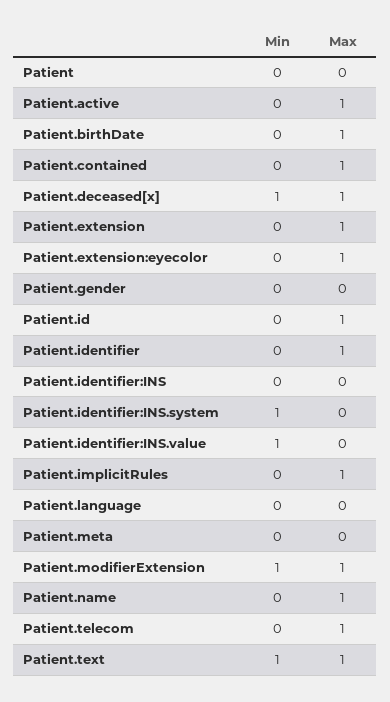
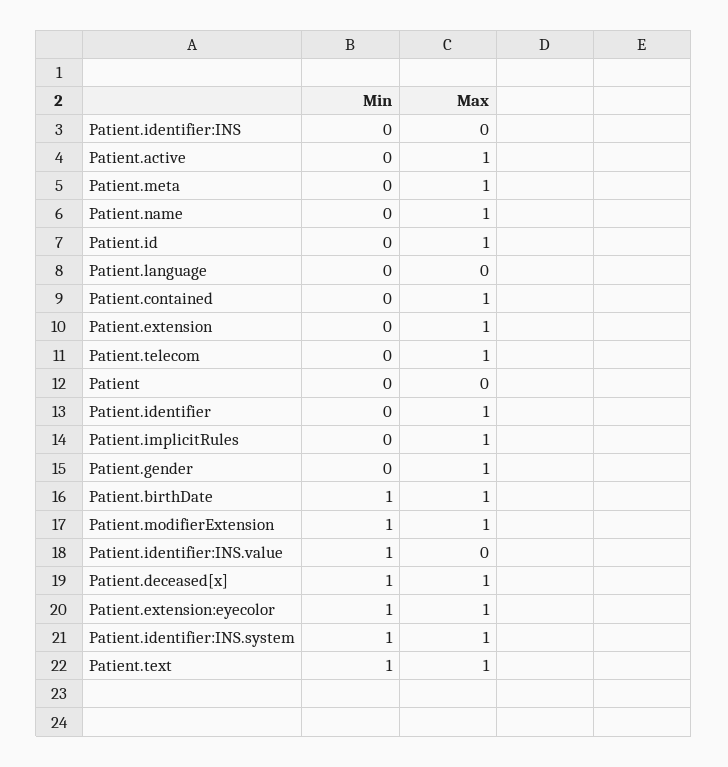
Min, Patient.birthDate: 0 -> 1
Min, Patient.extension:eyecolor: 0 -> 1
Max, Patient.gender: 0 -> 1
Max, Patient.identifier:INS.system: 0 -> 1
Max, Patient.meta: 0 -> 1

